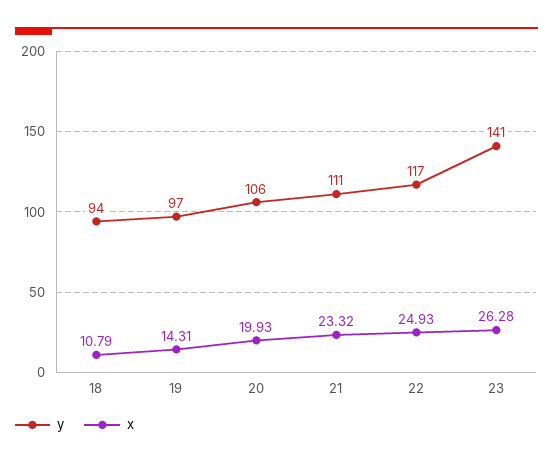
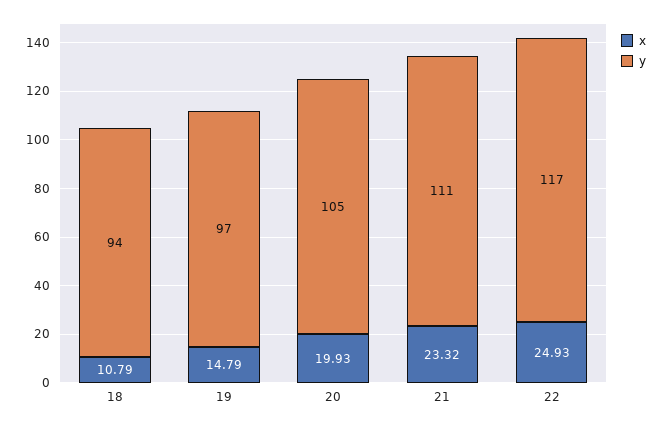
x, 19: 14.31 -> 14.79
y, 20: 106 -> 105
y, 23: 141 -> none
x, 23: 26.28 -> none

